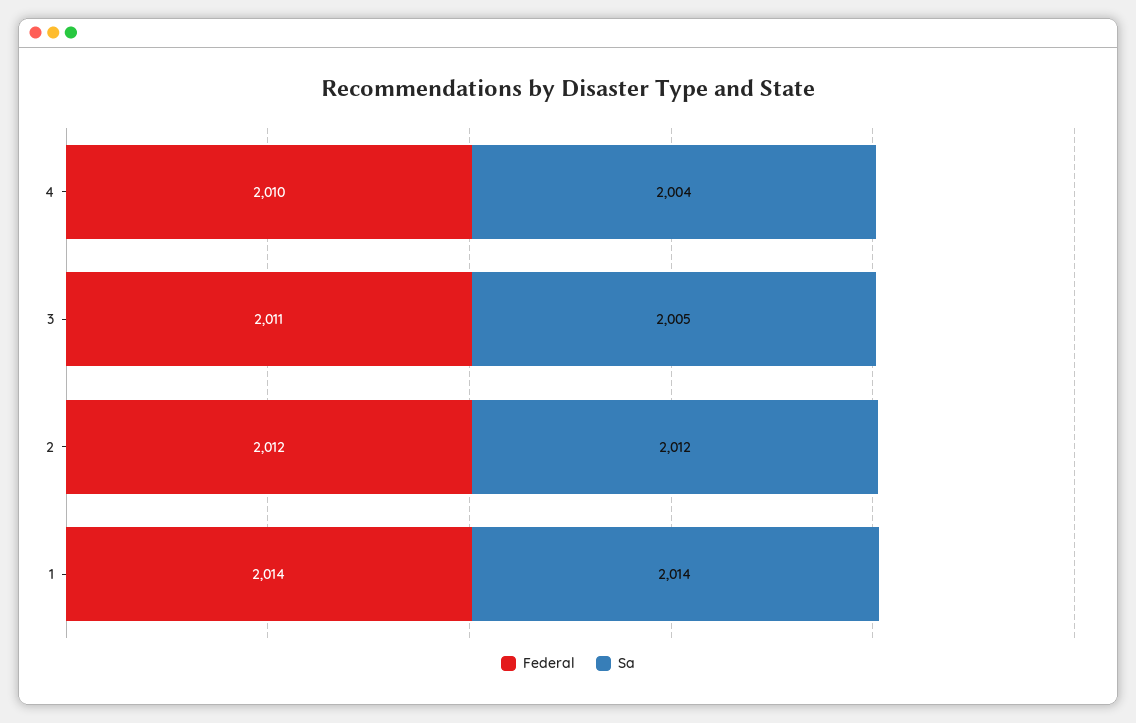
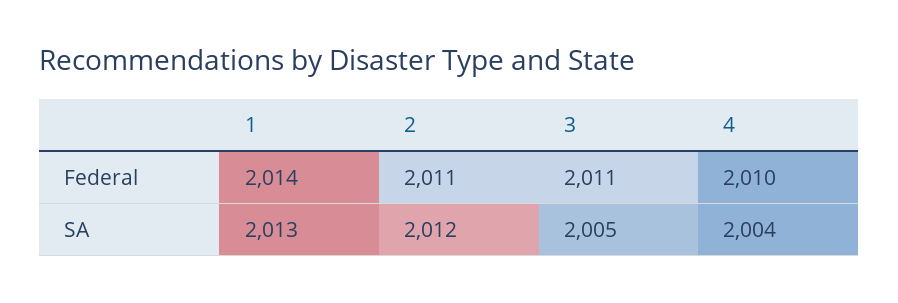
Federal, 2: 2012 -> 2011
Sa, 1: 2014 -> 2013

